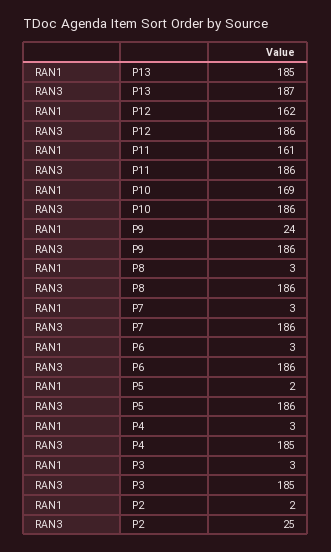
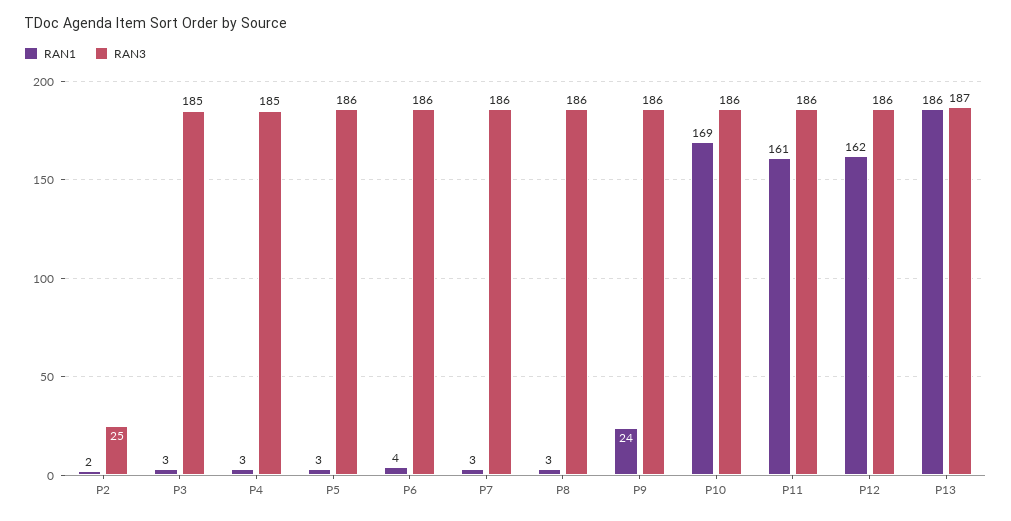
RAN1, P13: 185 -> 186
RAN1, P6: 3 -> 4
RAN1, P5: 2 -> 3

